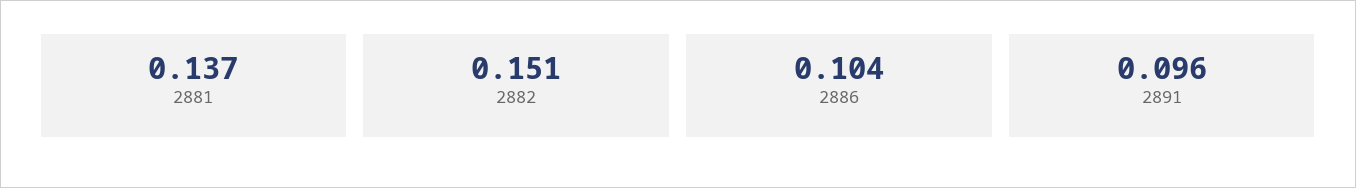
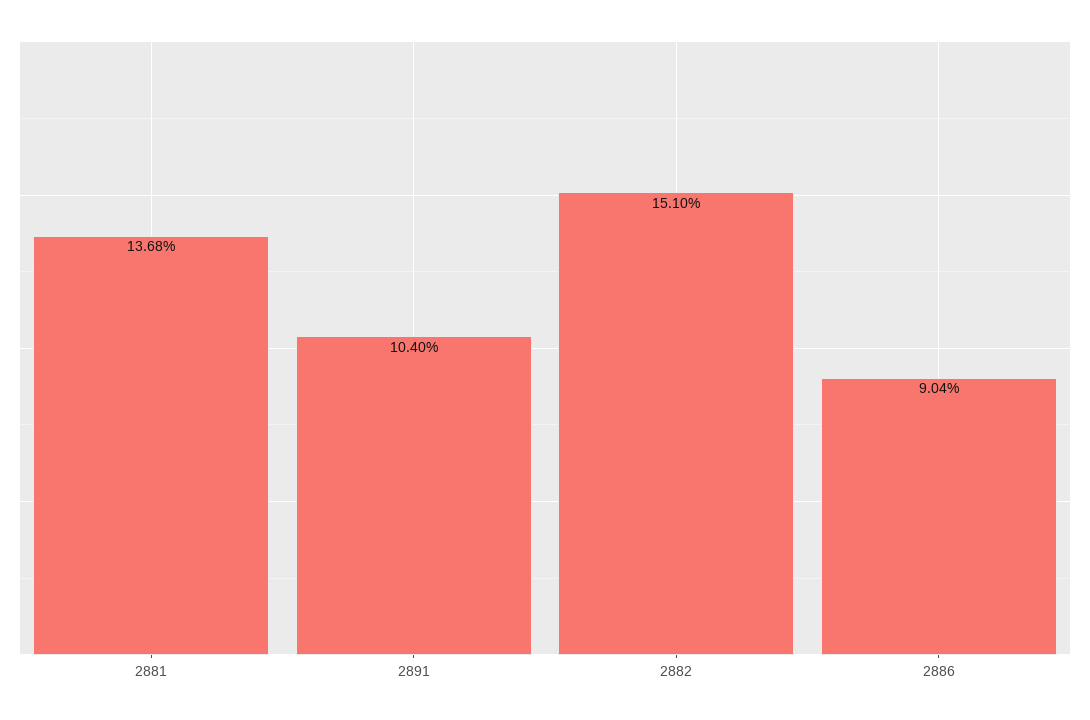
2886: 0.104 -> 0.0904
2891: 0.096 -> 0.104

